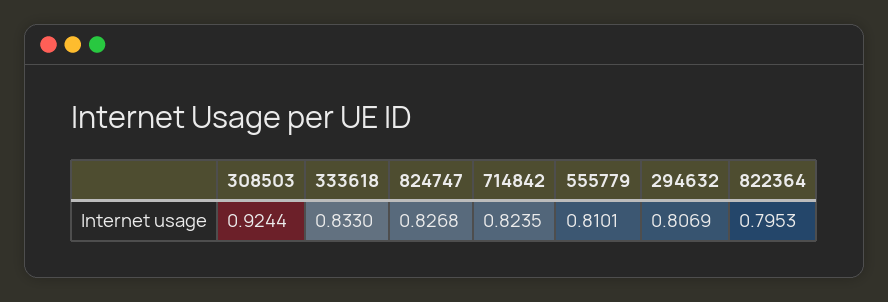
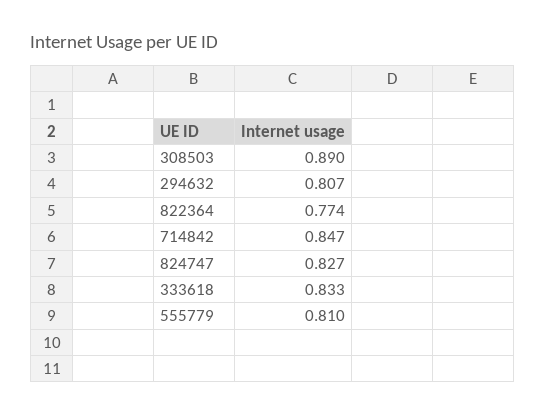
308503: 0.9244 -> 0.89
714842: 0.8235 -> 0.847
822364: 0.7953 -> 0.774

